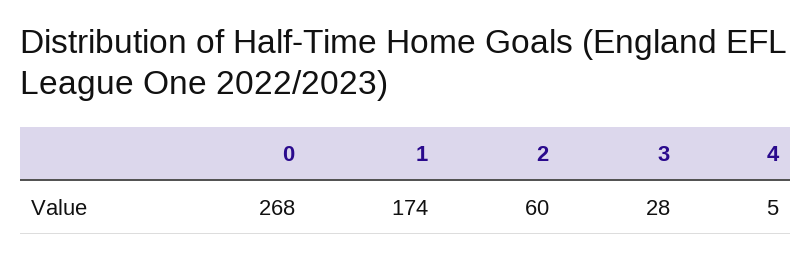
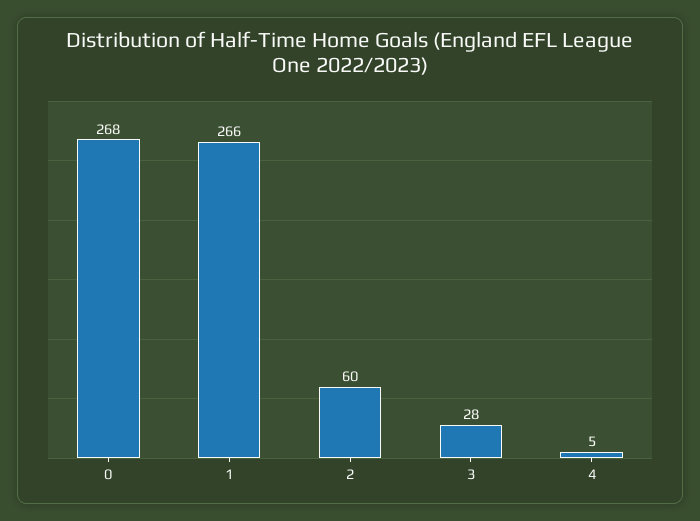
1: 174 -> 266

